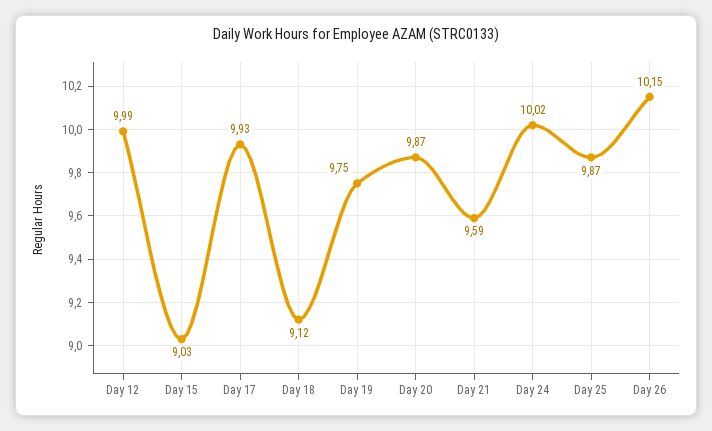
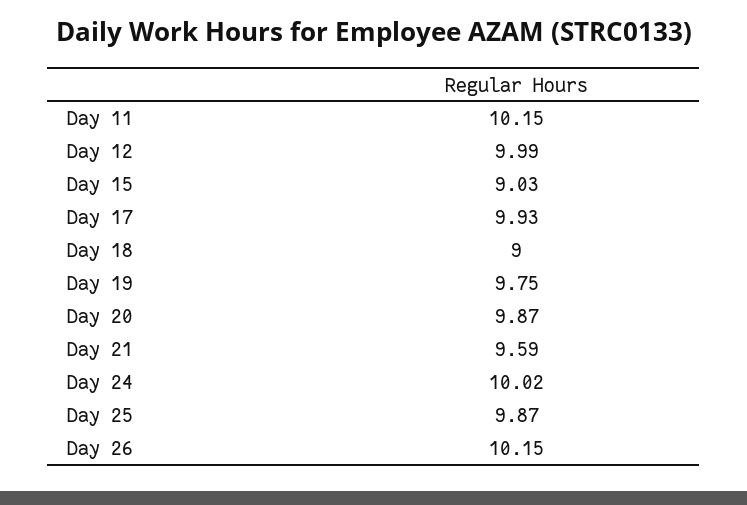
Day 18: 9.12 -> 9
Day 11: none -> 10.15

